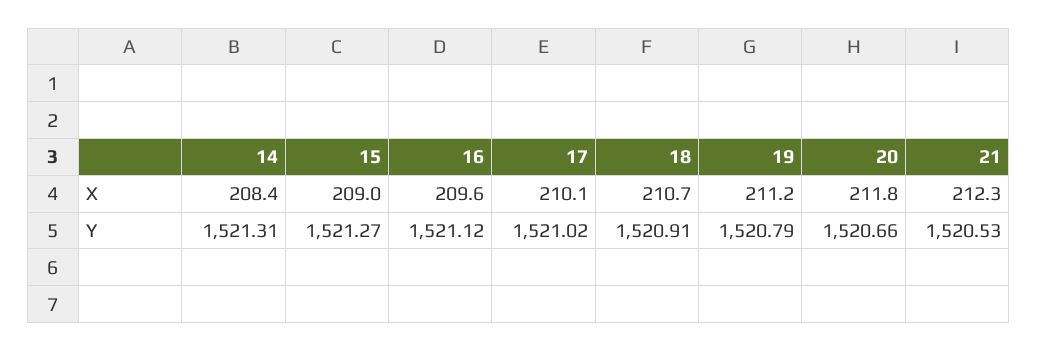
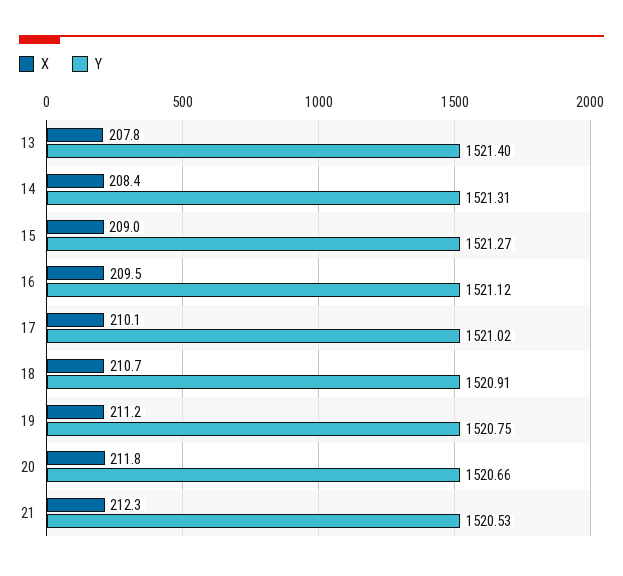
X, 16: 209.6 -> 209.5
Y, 19: 1520.79 -> 1520.75
X, 13: none -> 207.8
Y, 13: none -> 1521.4

